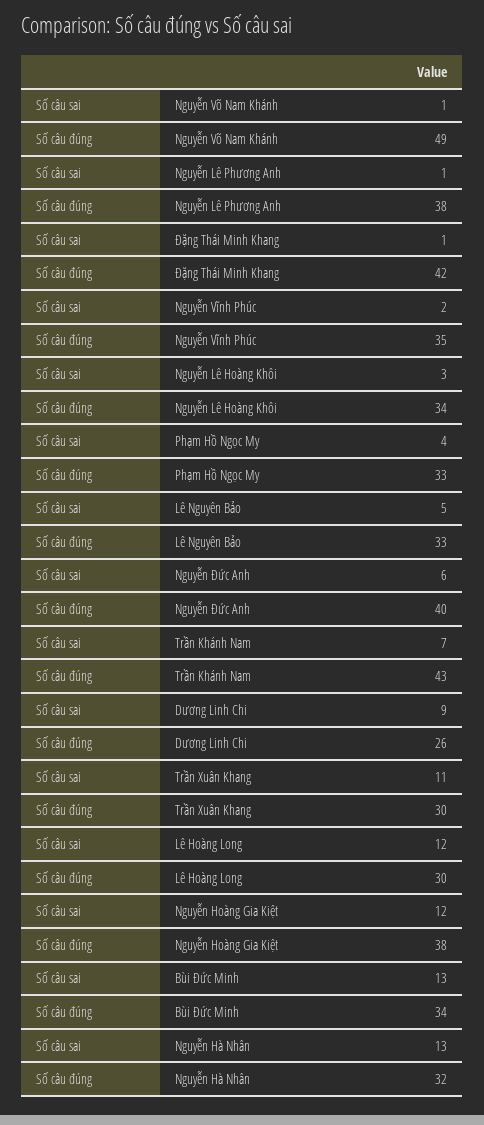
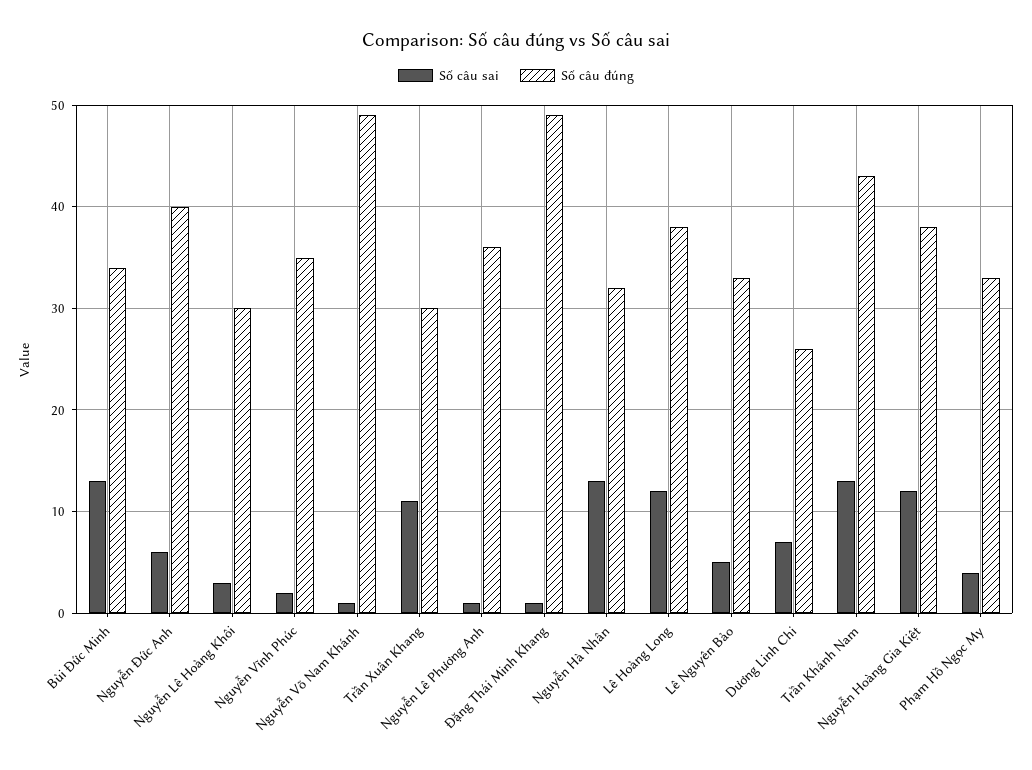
Số câu đúng, Nguyễn Lê Phương Anh: 38 -> 36
Số câu đúng, Đặng Thái Minh Khang: 42 -> 49
Số câu đúng, Nguyễn Lê Hoàng Khôi: 34 -> 30
Số câu sai, Trần Khánh Nam: 7 -> 13
Số câu sai, Dương Linh Chi: 9 -> 7
Số câu đúng, Lê Hoàng Long: 30 -> 38

